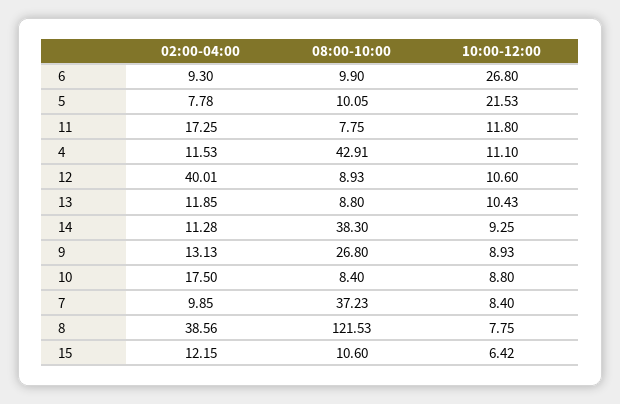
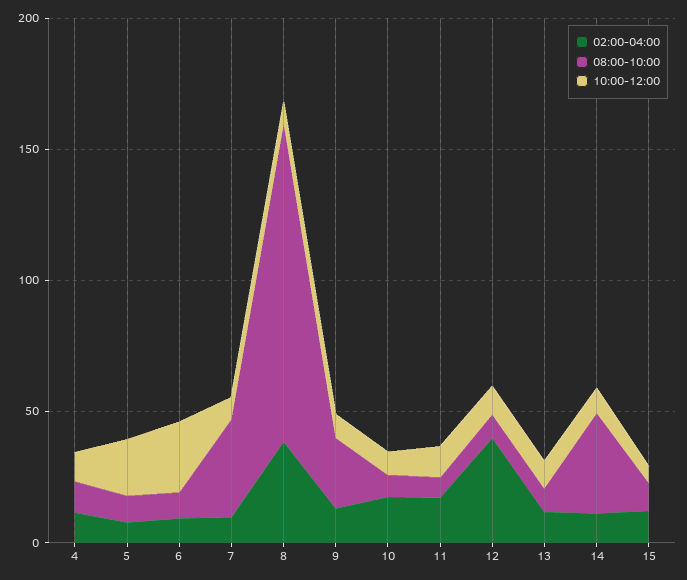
08:00-10:00, 4: 42.91 -> 10

